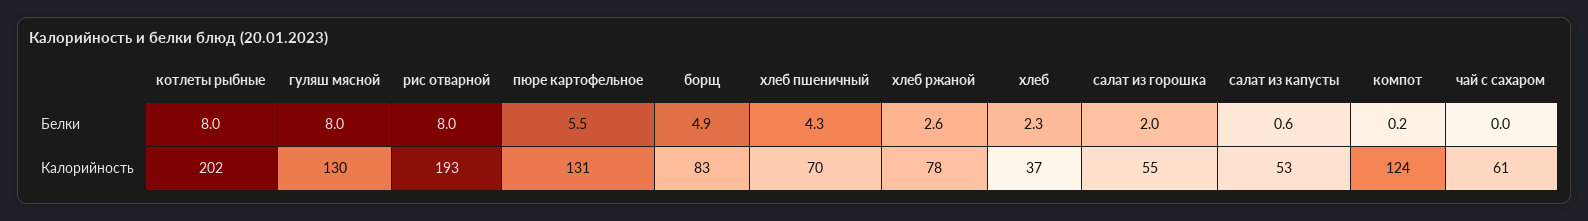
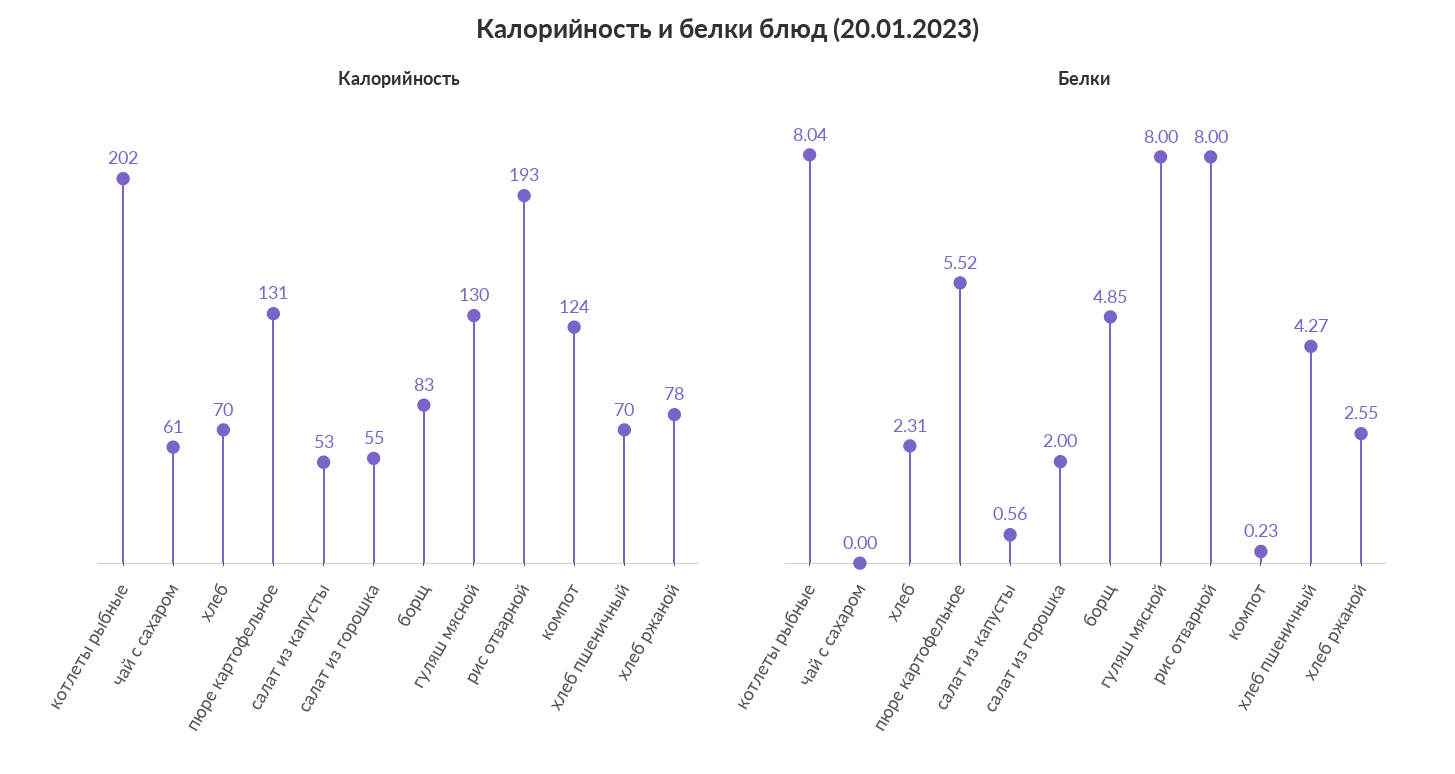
Калорийность, хлеб: 37 -> 70

